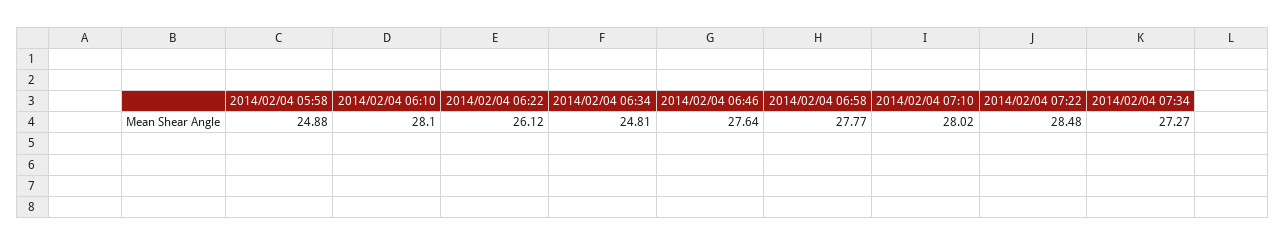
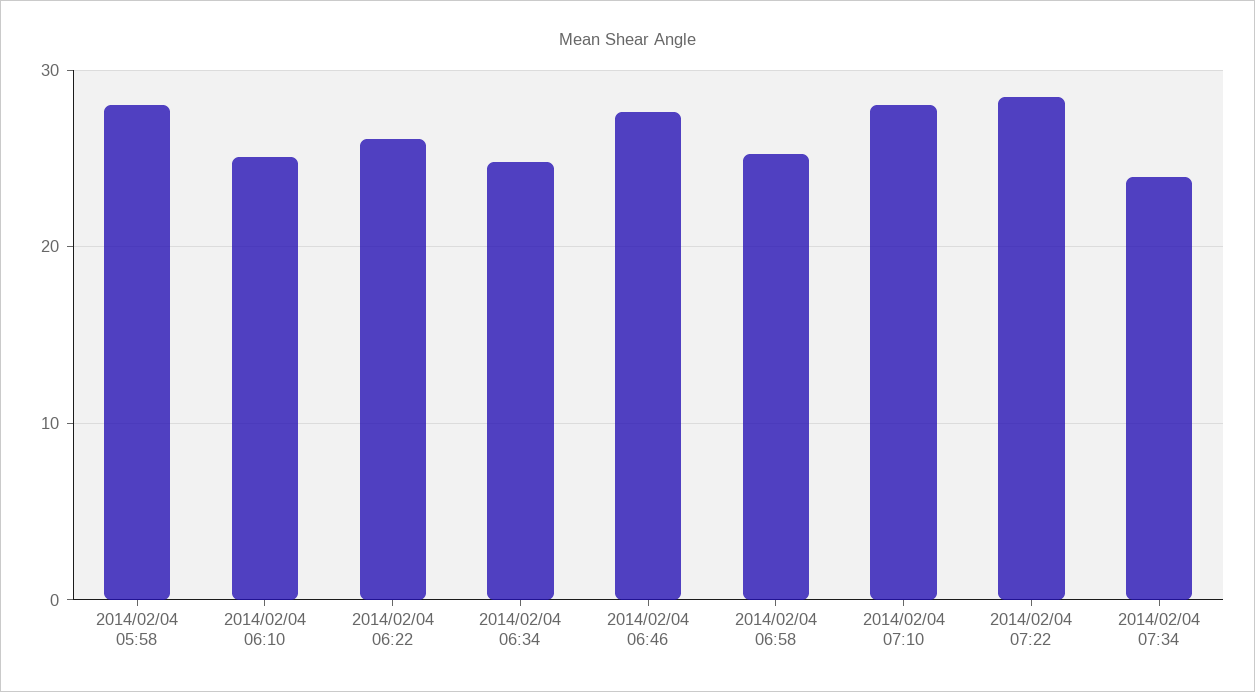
2014/02/04 05:58: 24.88 -> 28
2014/02/04 06:10: 28.1 -> 25
2014/02/04 06:58: 27.77 -> 25
2014/02/04 07:34: 27.27 -> 24

